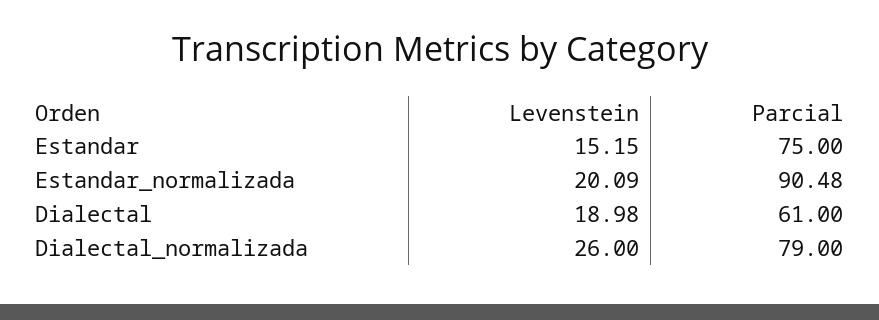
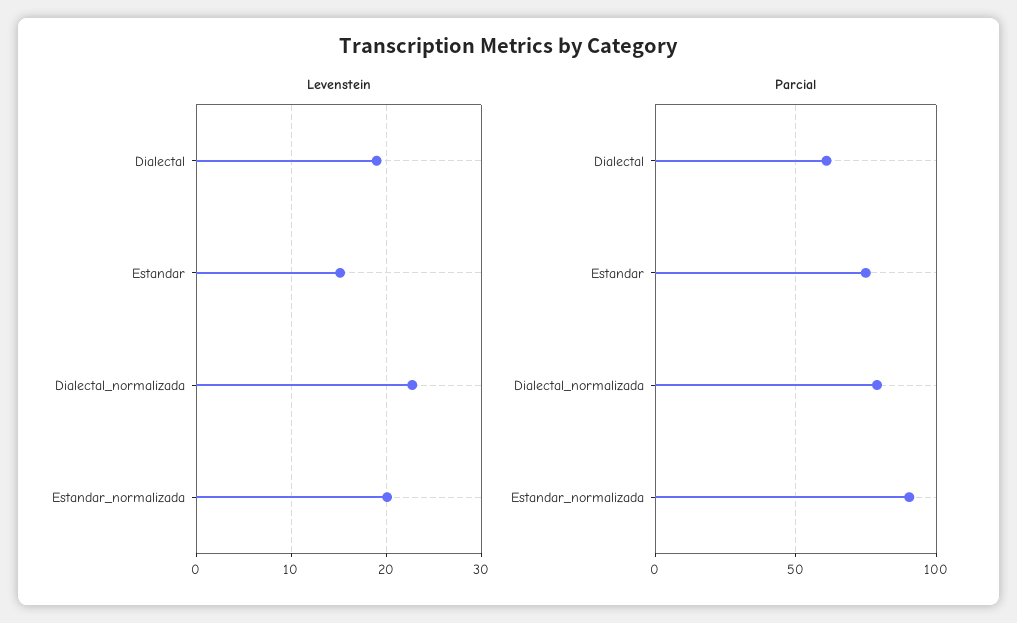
Levenstein, Dialectal_normalizada: 26 -> 23

